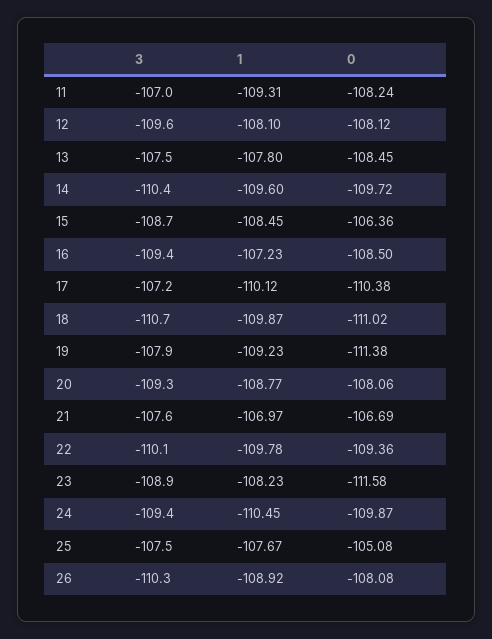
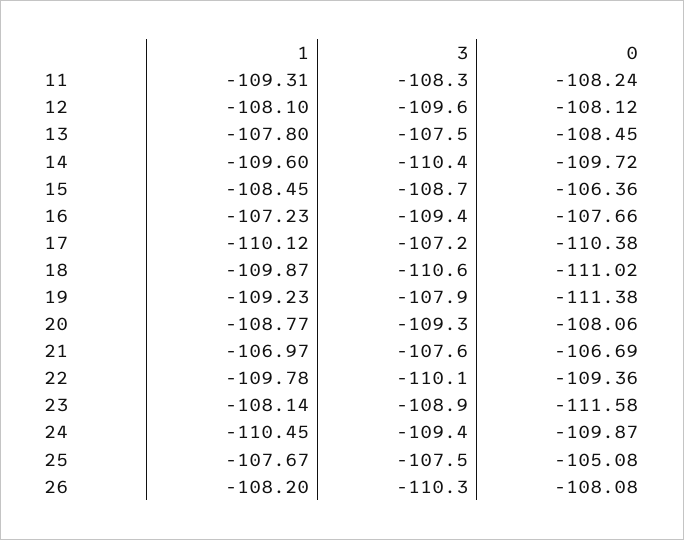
3, 11: -107 -> -108.3
0, 16: -108.5 -> -107.66
3, 18: -110.7 -> -110.6
1, 23: -108.23 -> -108.14
1, 26: -108.92 -> -108.2

